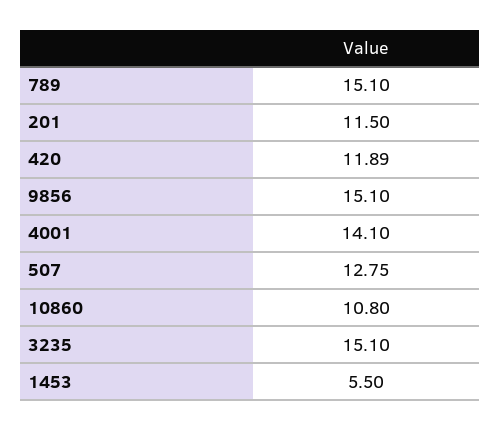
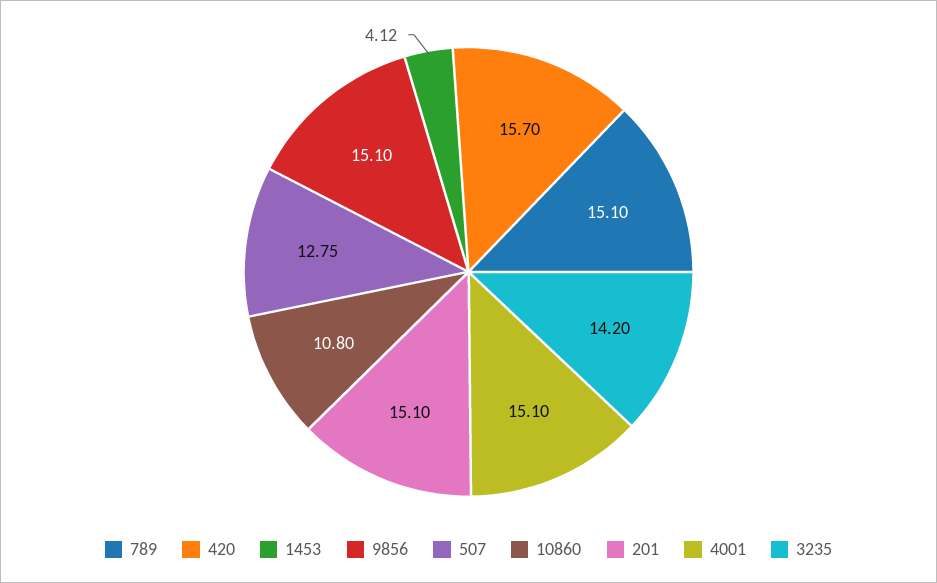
201: 11.5 -> 15.1
420: 11.89 -> 15.7
4001: 14.1 -> 15.1
3235: 15.1 -> 14.2
1453: 5.5 -> 4.12

